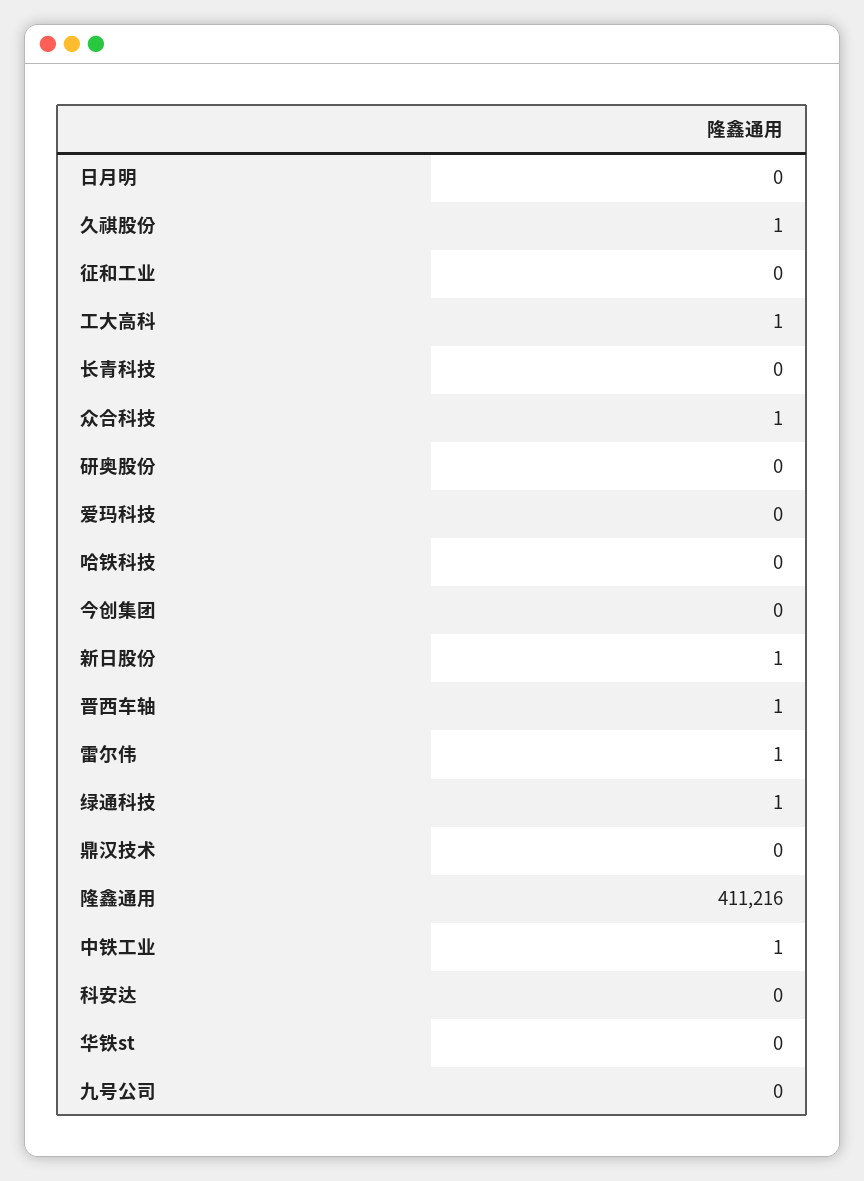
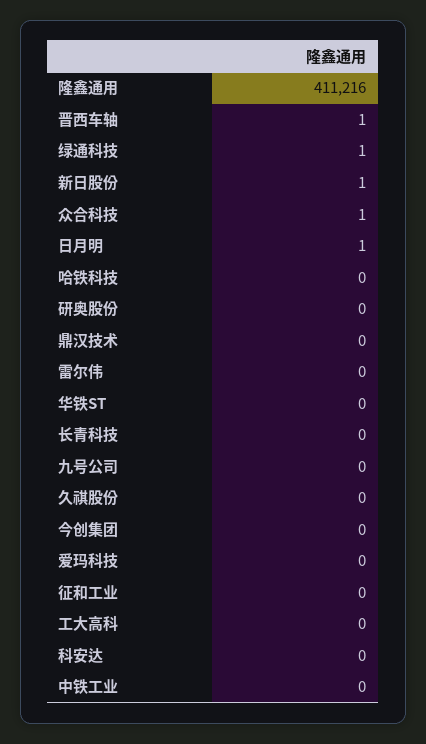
日月明: 0 -> 1
久祺股份: 1 -> 0
工大高科: 1 -> 0
雷尔伟: 1 -> 0
中铁工业: 1 -> 0

